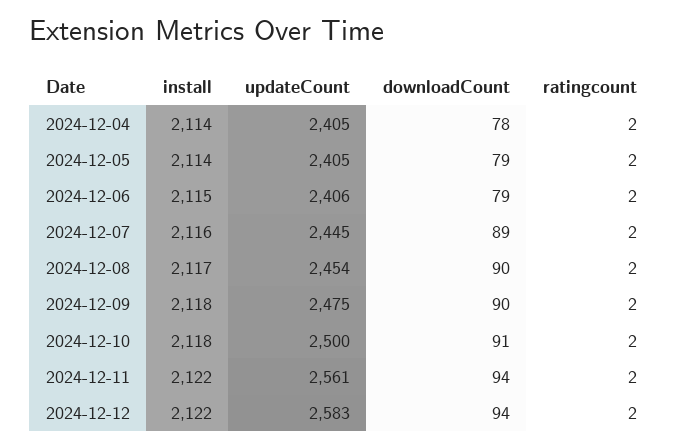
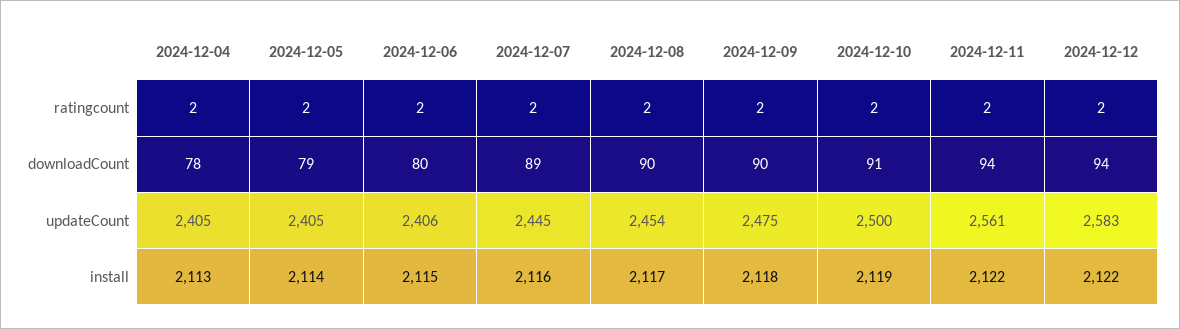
install, 2024-12-04: 2114 -> 2113
downloadCount, 2024-12-06: 79 -> 80
install, 2024-12-10: 2118 -> 2119

